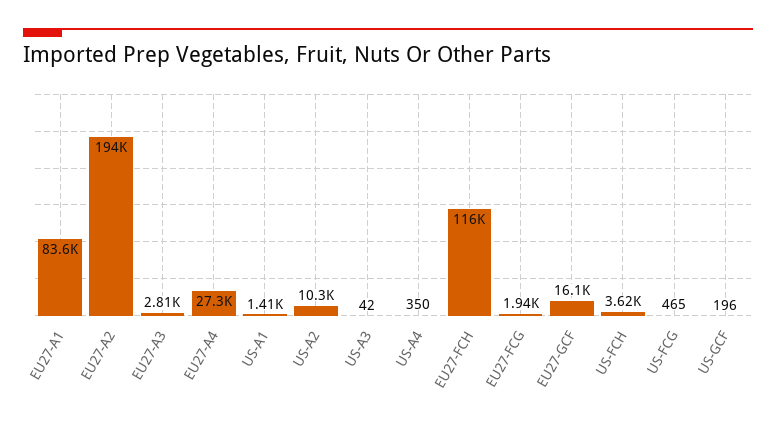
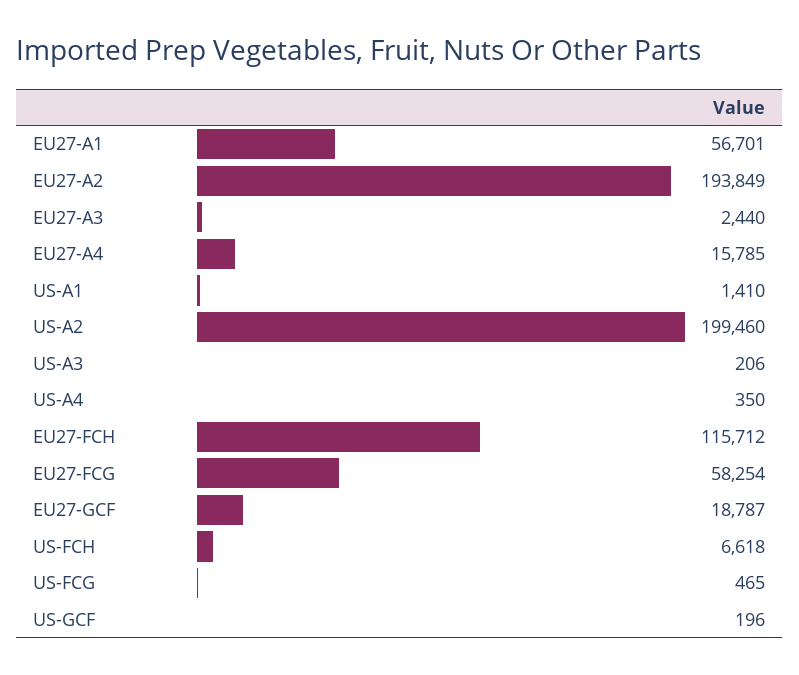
EU27-A1: 83600 -> 56701
EU27-A3: 2810 -> 2440
EU27-A4: 27300 -> 15785
US-A2: 10300 -> 199460
US-A3: 42 -> 206
EU27-FCG: 1940 -> 58254
EU27-GCF: 16100 -> 18787
US-FCH: 3620 -> 6618

